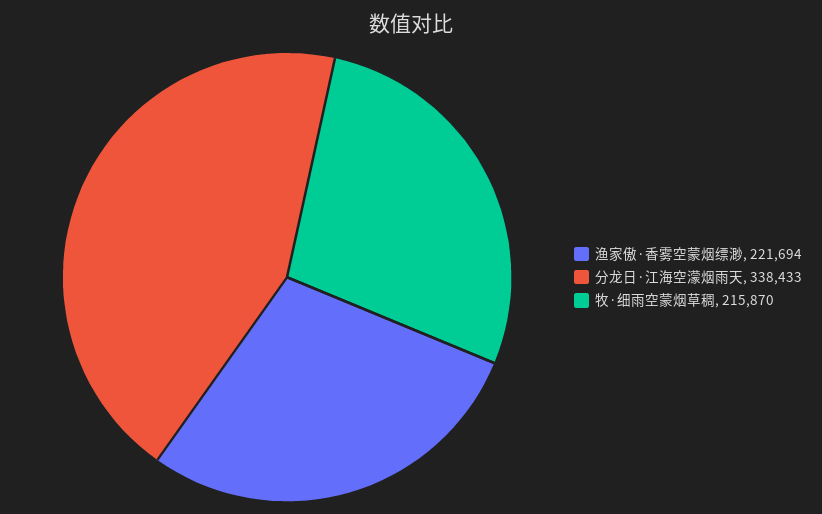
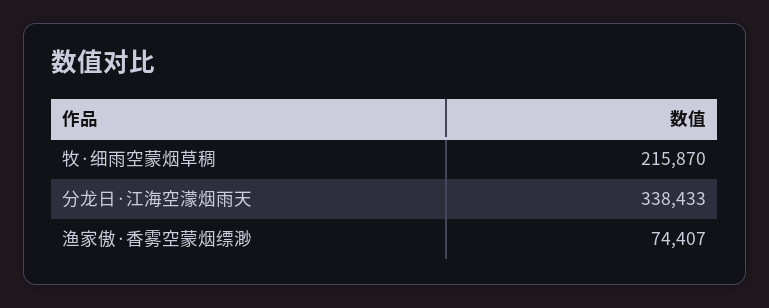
渔家傲·香雾空蒙烟缥渺: 221694 -> 74407

